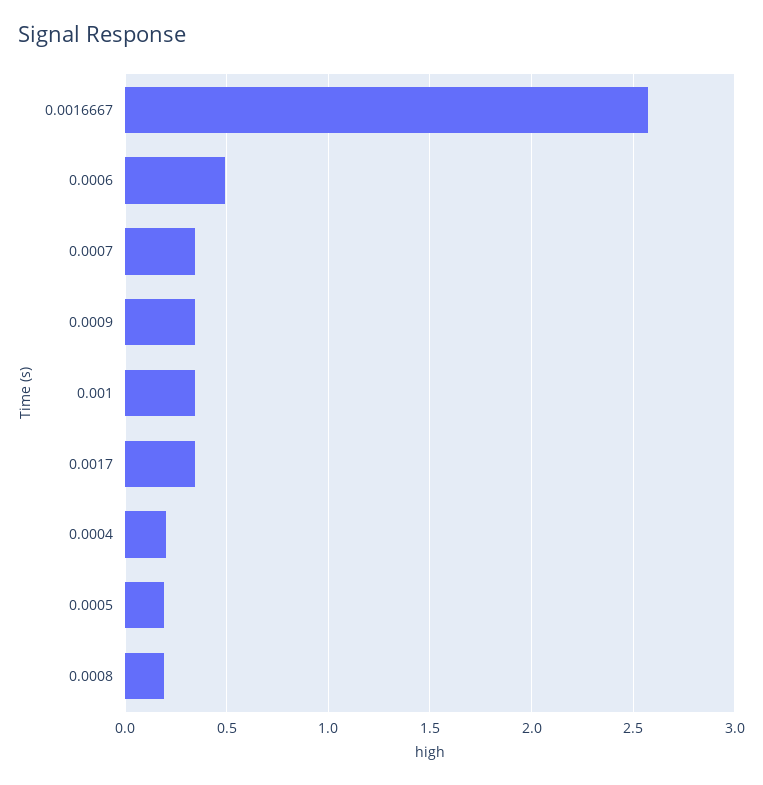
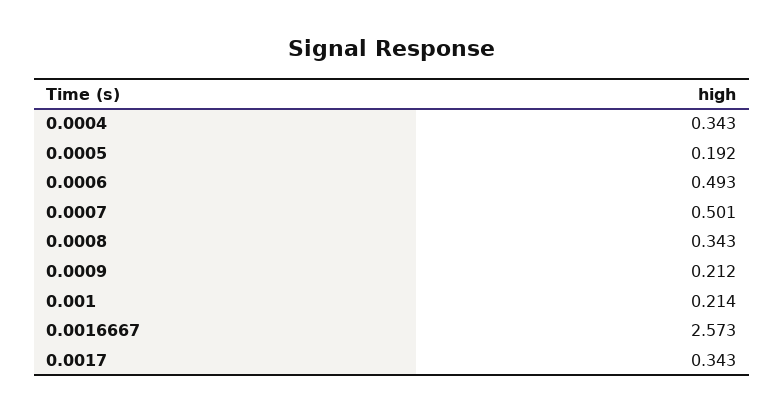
0.0007: 0.35 -> 0.501
0.0009: 0.35 -> 0.212
0.001: 0.35 -> 0.214
0.0004: 0.2 -> 0.343
0.0008: 0.2 -> 0.343

